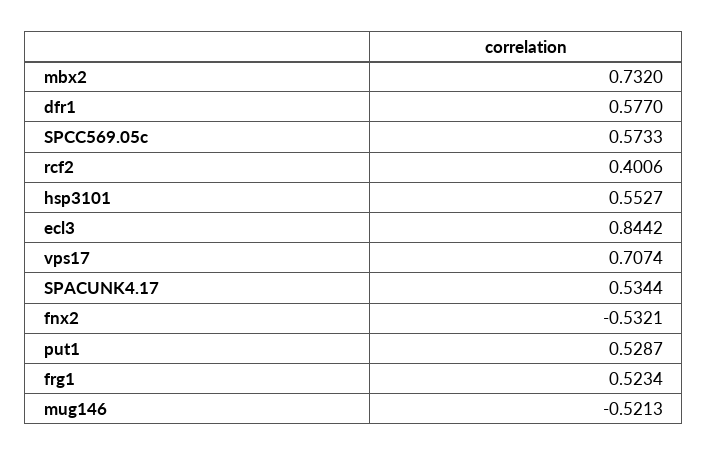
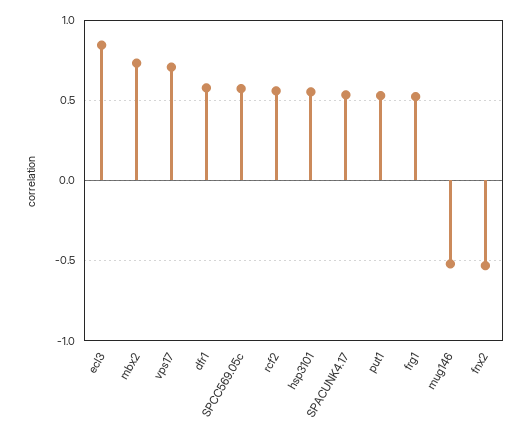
rcf2: 0.4006 -> 0.55

